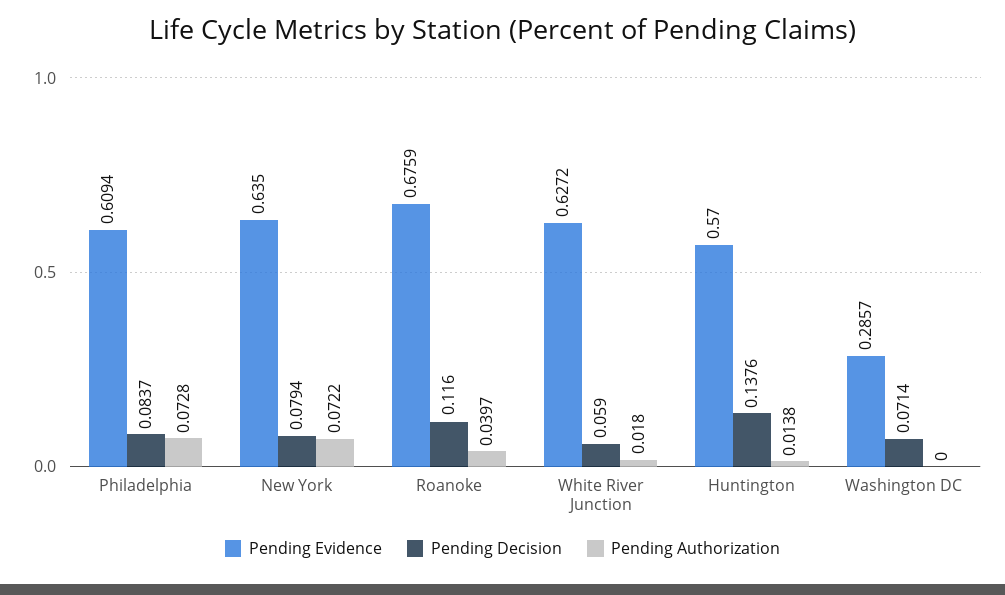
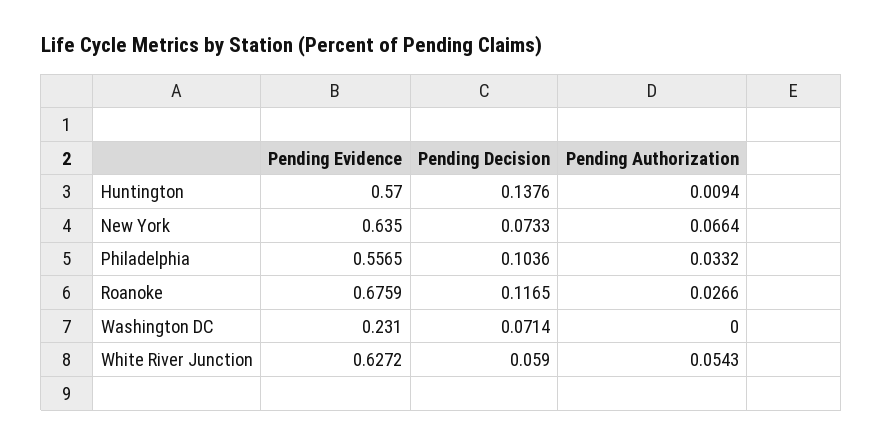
Pending Evidence, Philadelphia: 0.6094 -> 0.5565
Pending Decision, Philadelphia: 0.0837 -> 0.1036
Pending Authorization, Philadelphia: 0.0728 -> 0.0332
Pending Decision, New York: 0.0794 -> 0.0733
Pending Authorization, New York: 0.0722 -> 0.0664
Pending Decision, Roanoke: 0.116 -> 0.1165
Pending Authorization, Roanoke: 0.0397 -> 0.0266
Pending Authorization, White River Junction: 0.018 -> 0.0543
Pending Authorization, Huntington: 0.0138 -> 0.0094
Pending Evidence, Washington DC: 0.2857 -> 0.231

